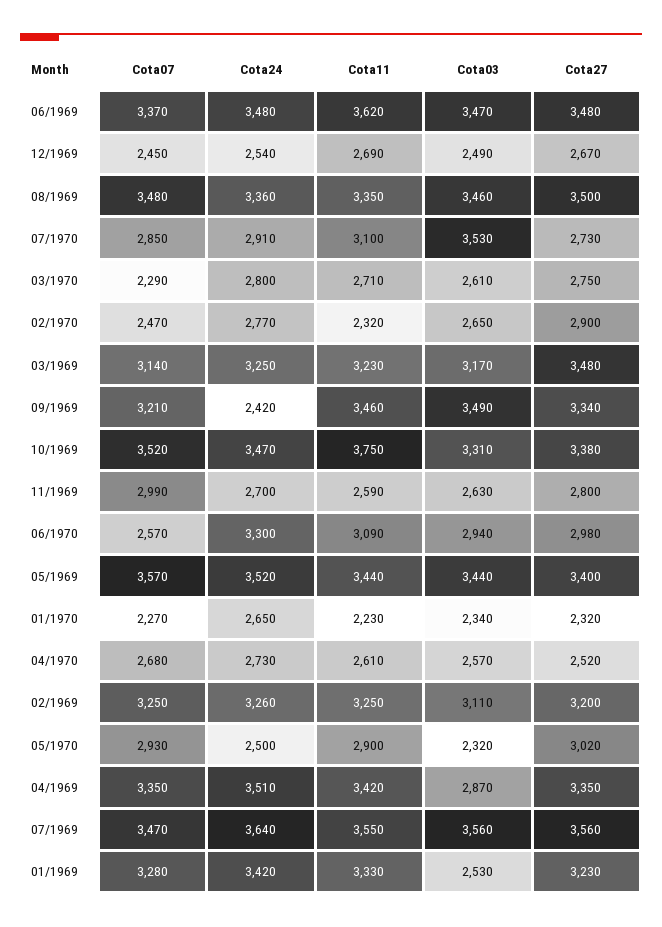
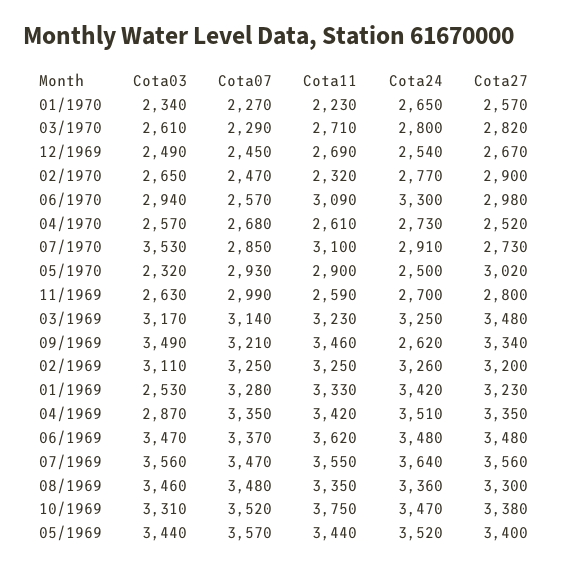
Cota27, 08/1969: 3500 -> 3300
Cota27, 03/1970: 2750 -> 2820
Cota24, 09/1969: 2420 -> 2620
Cota27, 01/1970: 2320 -> 2570

